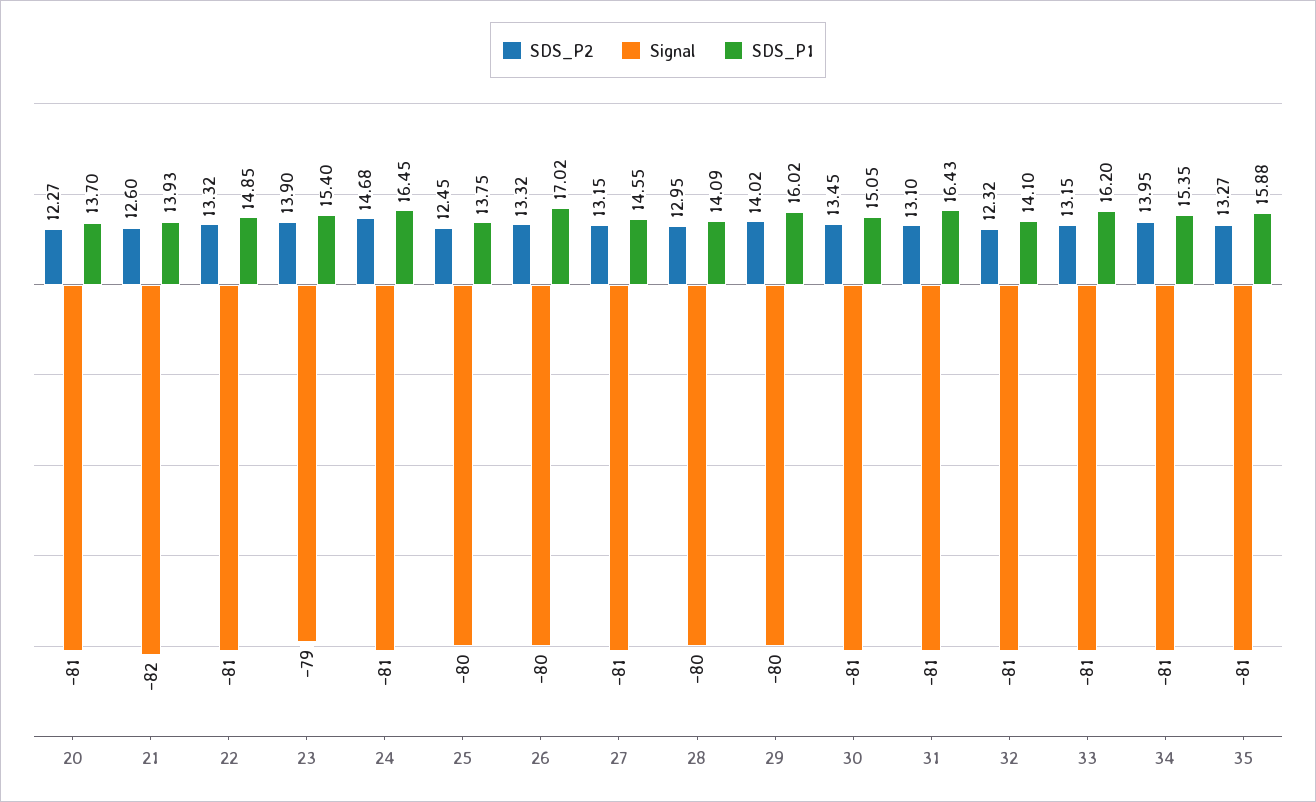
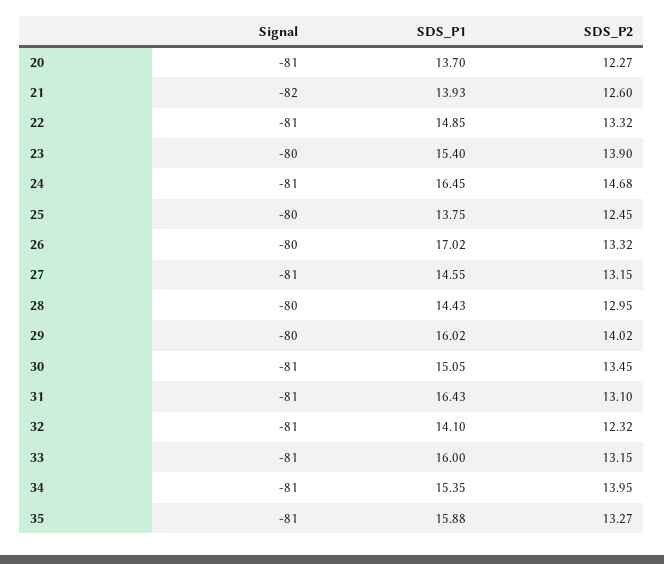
Signal, 23: -79 -> -80
SDS_P1, 28: 14.09 -> 14.43
SDS_P1, 33: 16.2 -> 16

